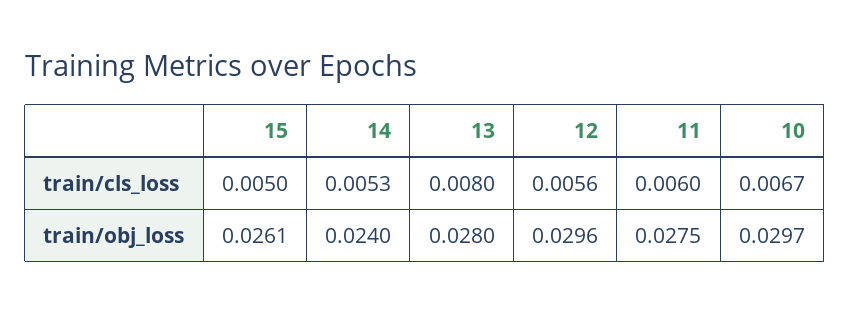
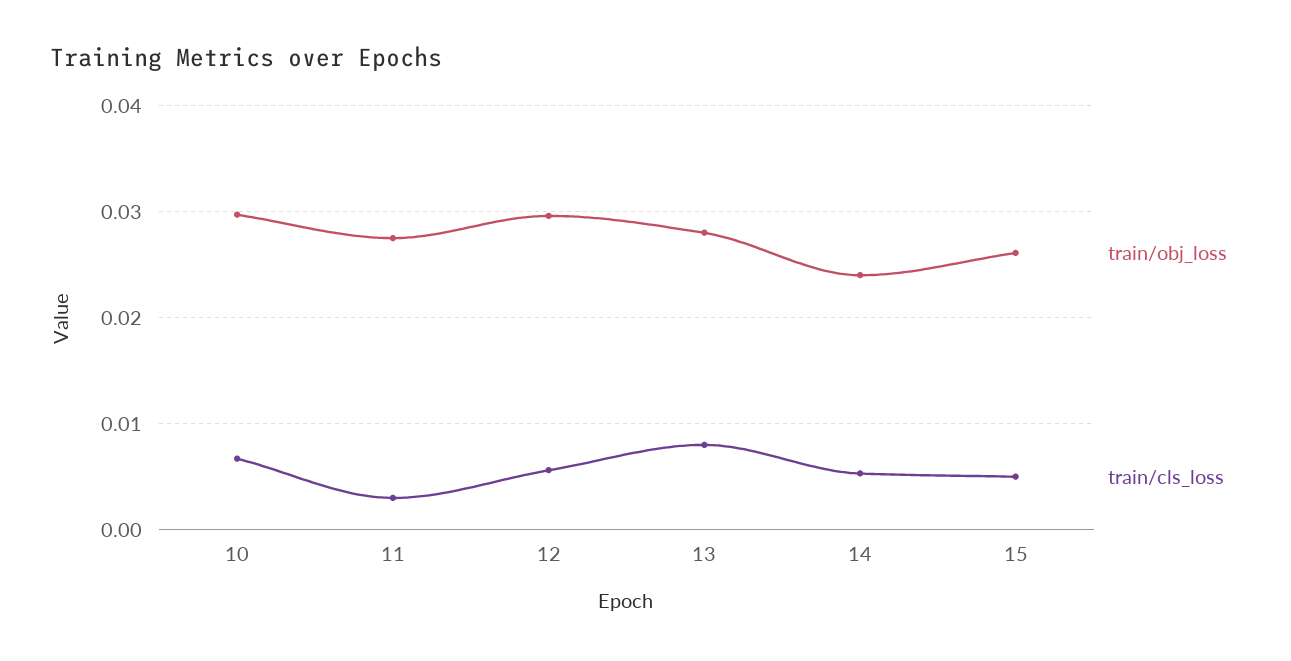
train/cls_loss, 11: 0.006 -> 0.003

